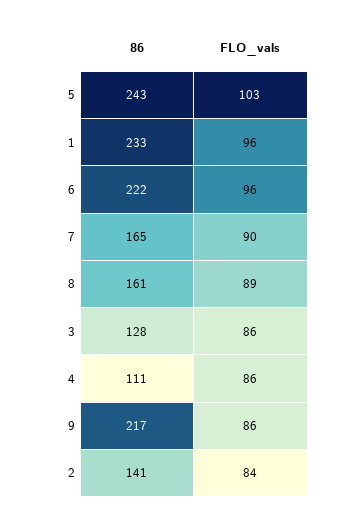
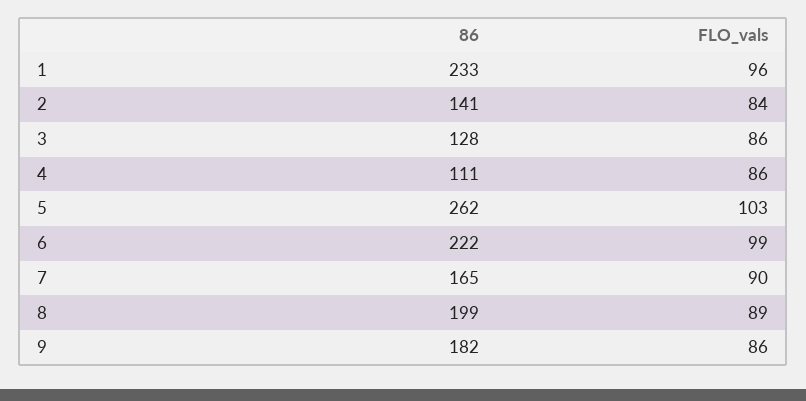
86, 5: 243 -> 262
FLO_vals, 6: 96 -> 99
86, 8: 161 -> 199
86, 9: 217 -> 182

